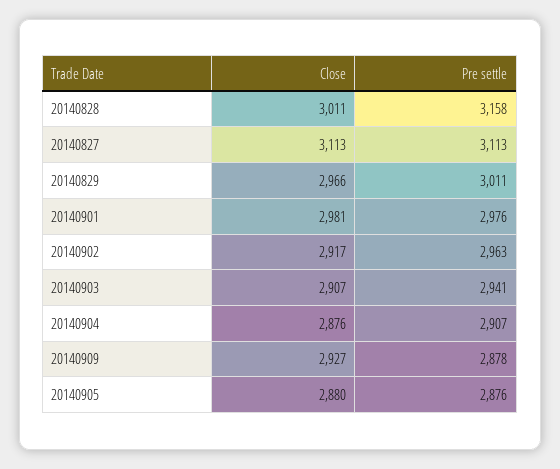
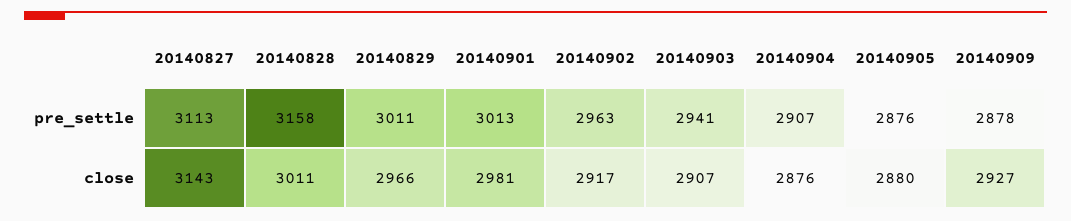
Close, 20140827: 3113 -> 3143
Pre settle, 20140901: 2976 -> 3013

